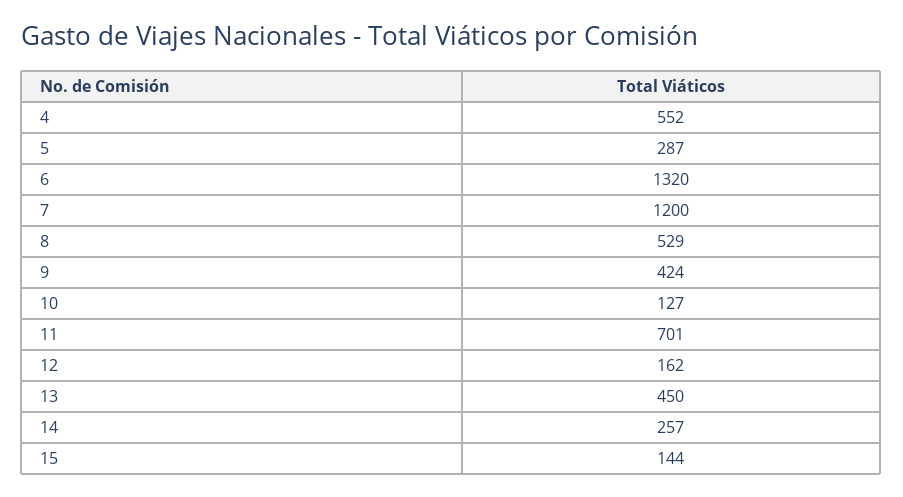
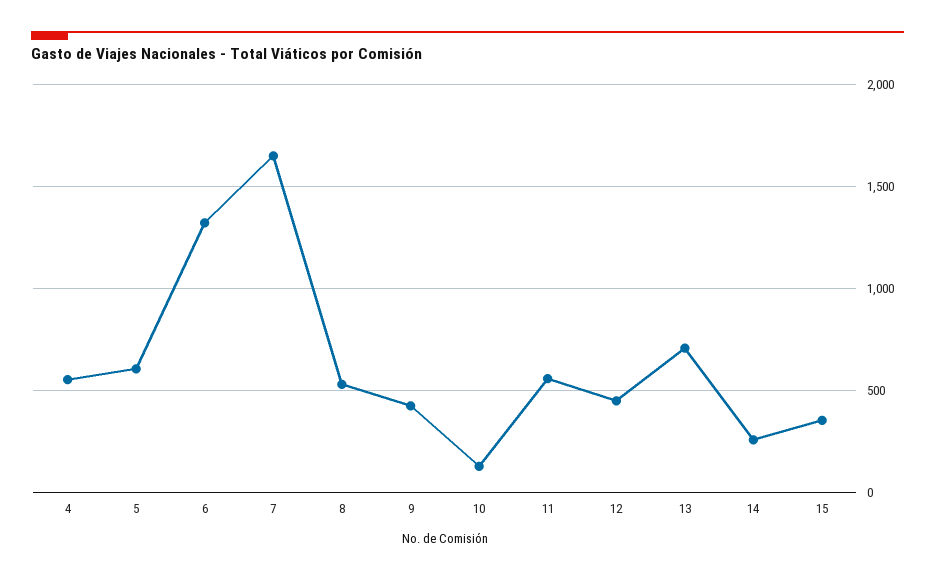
5: 287 -> 600
7: 1200 -> 1650
11: 701 -> 550
12: 162 -> 450
13: 450 -> 700
15: 144 -> 350

